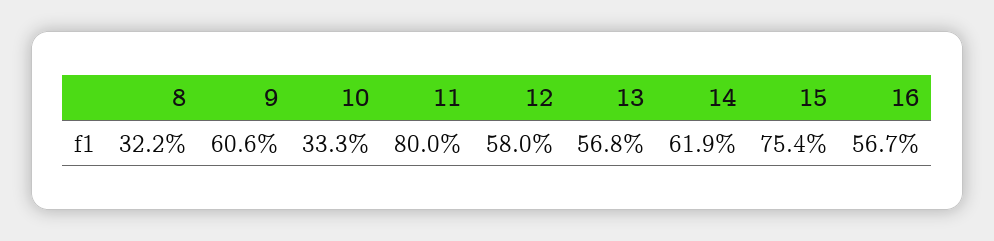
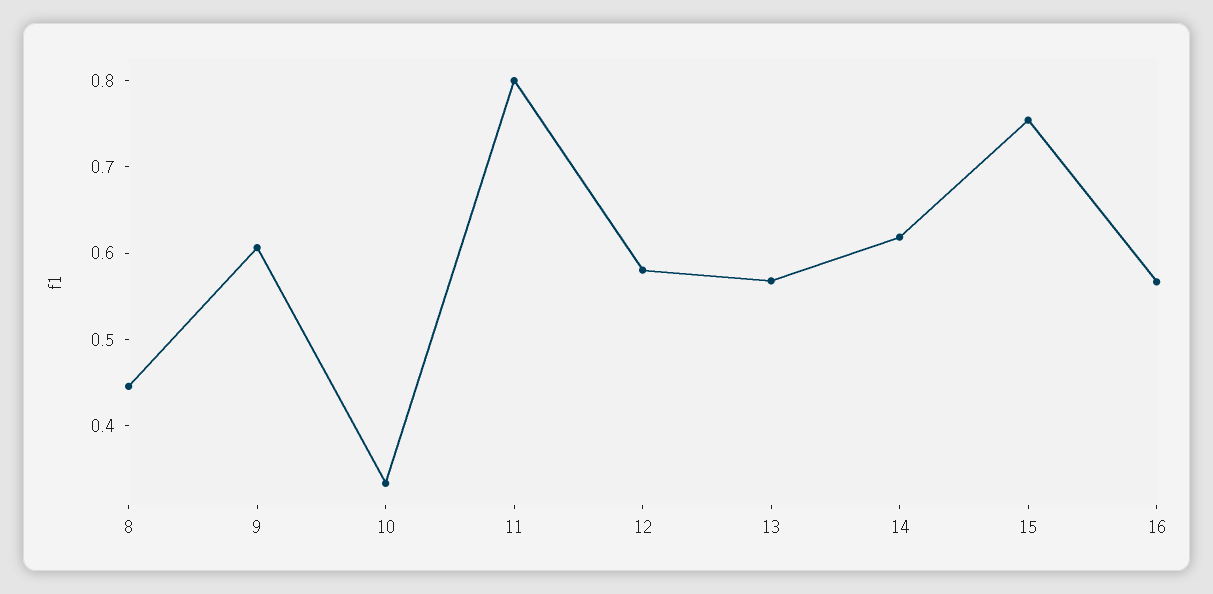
8: 0.322 -> 0.44

